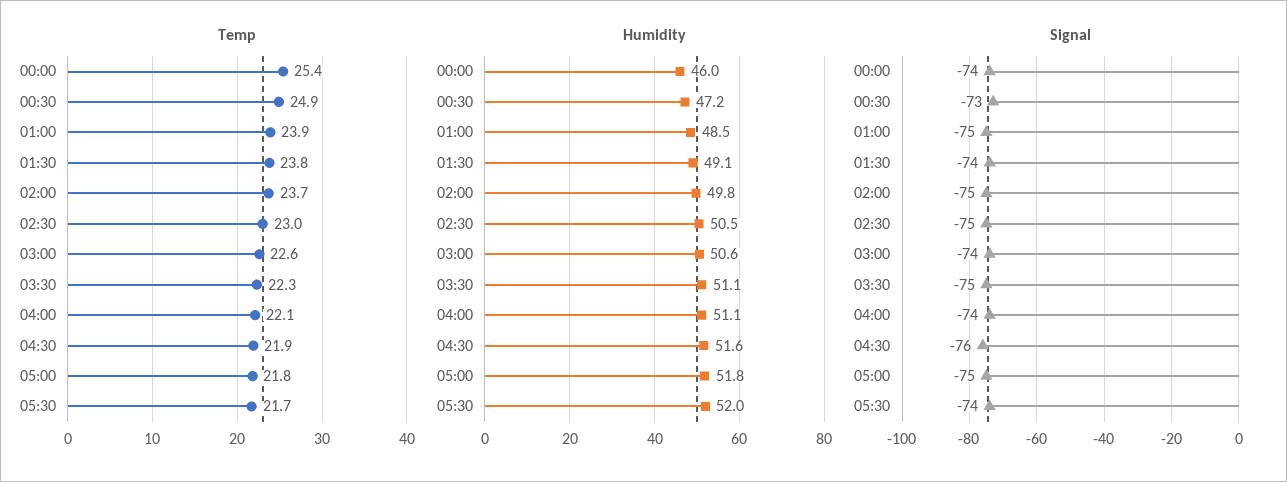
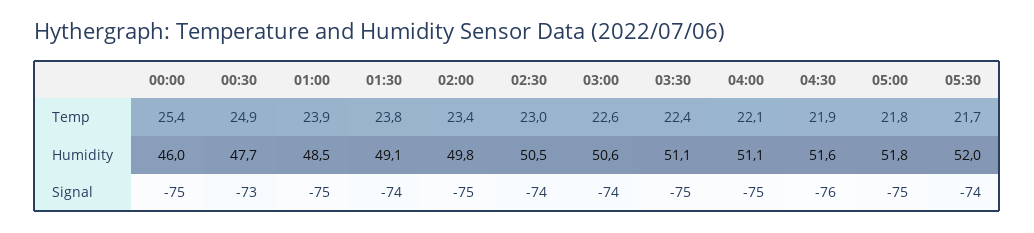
Temp, 02:00: 23.7 -> 23.4
Temp, 03:30: 22.3 -> 22.4
Humidity, 00:30: 47.2 -> 47.7
Signal, 00:00: -74 -> -75
Signal, 02:30: -75 -> -74
Signal, 04:00: -74 -> -75

